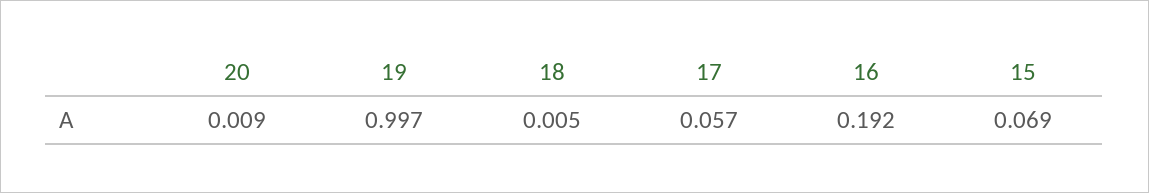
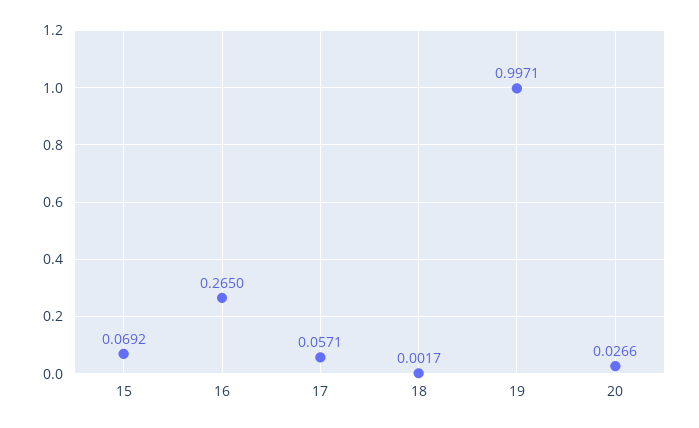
20: 0.009 -> 0.0266
18: 0.005 -> 0.0017
16: 0.192 -> 0.265

